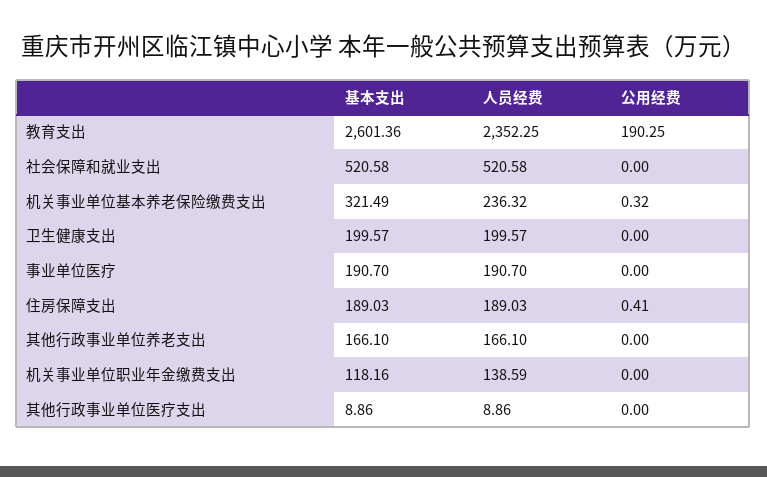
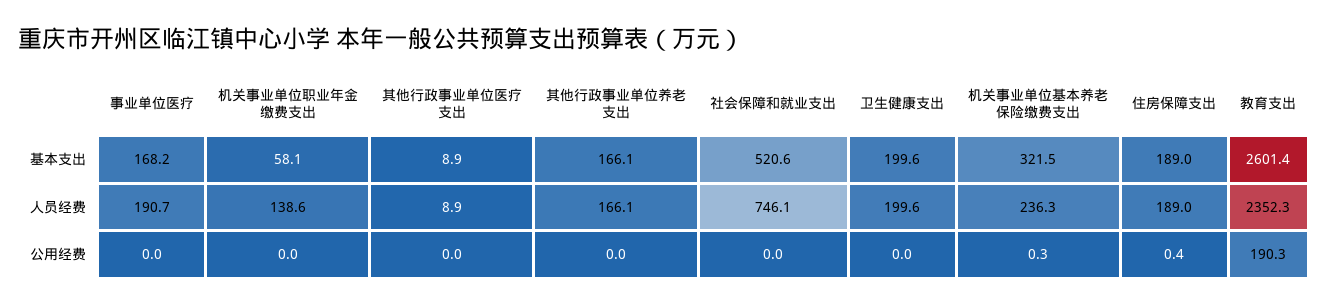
人员经费, 社会保障和就业支出: 520.58 -> 746.1
基本支出, 事业单位医疗: 190.7 -> 168.2
基本支出, 机关事业单位职业年金缴费支出: 118.16 -> 58.1

